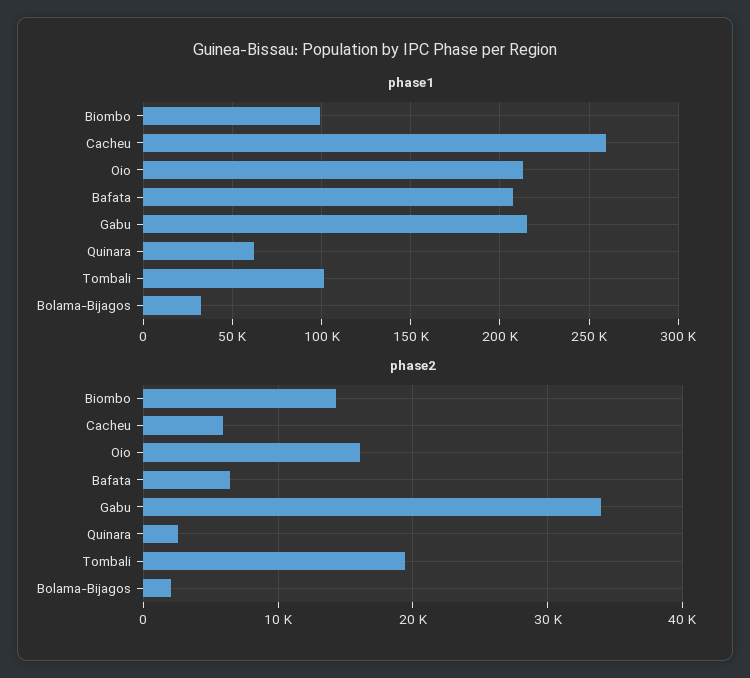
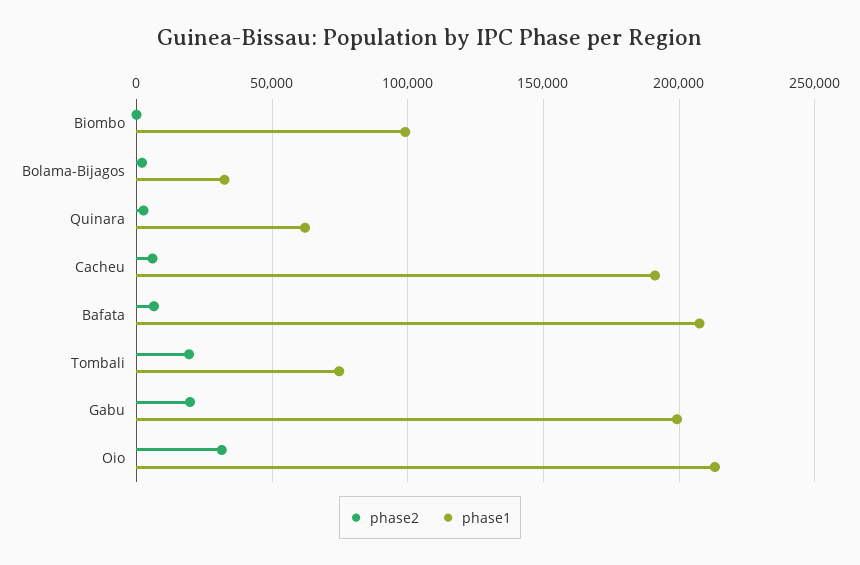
phase1, Cacheu: 260000 -> 190000
phase1, Gabu: 215000 -> 200000
phase1, Tombali: 100000 -> 75000
phase2, Biombo: 14000 -> 0
phase2, Oio: 16000 -> 30000
phase2, Gabu: 34000 -> 20000

